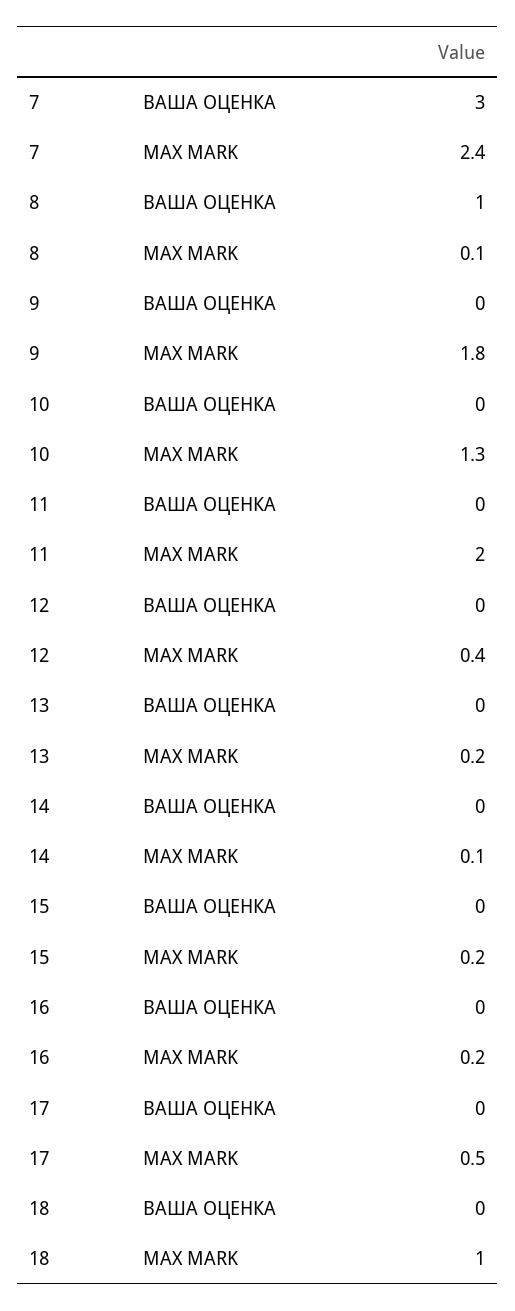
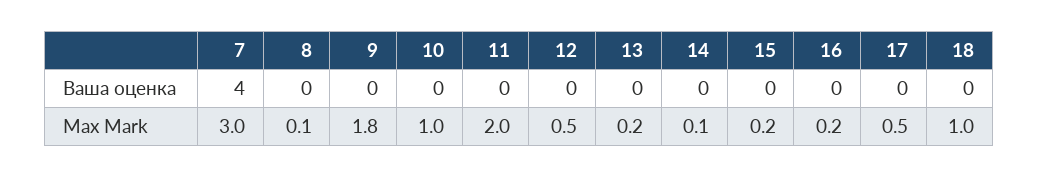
7, ВАША ОЦЕНКА: 3 -> 4
7, MAX MARK: 2.4 -> 3
8, ВАША ОЦЕНКА: 1 -> 0
10, MAX MARK: 1.3 -> 1
12, MAX MARK: 0.4 -> 0.5

